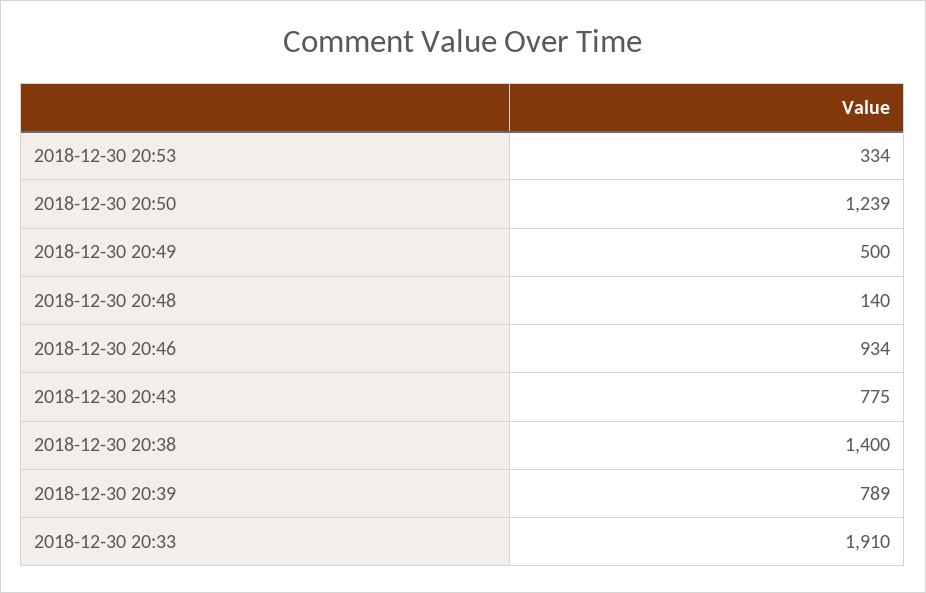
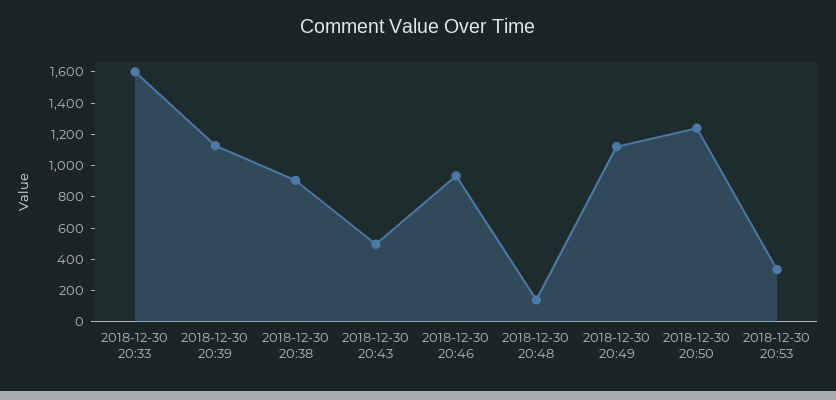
2018-12-30 20:49: 500 -> 1100
2018-12-30 20:43: 775 -> 500
2018-12-30 20:38: 1400 -> 900
2018-12-30 20:39: 789 -> 1100
2018-12-30 20:33: 1910 -> 1600

